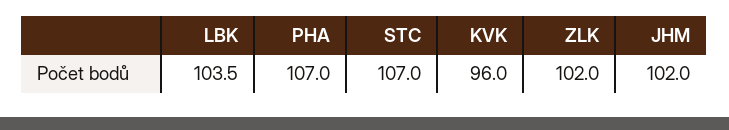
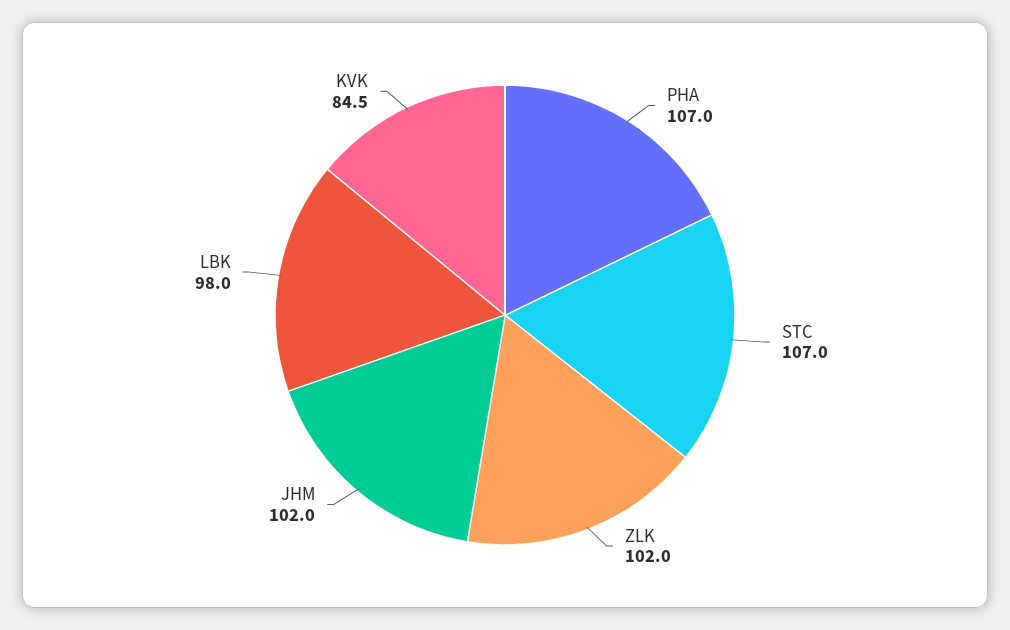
LBK: 103.5 -> 98
KVK: 96 -> 84.5

